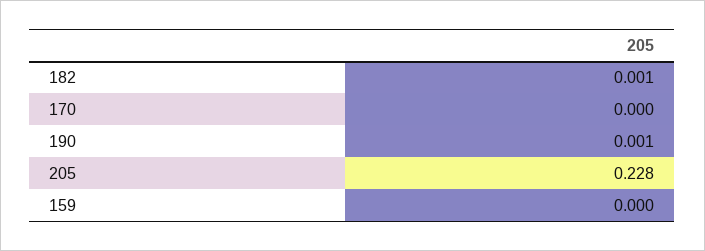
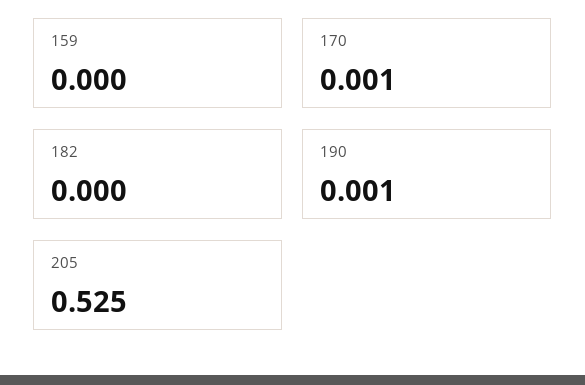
182: 0.001 -> 0
170: 0 -> 0.001
205: 0.228 -> 0.525

